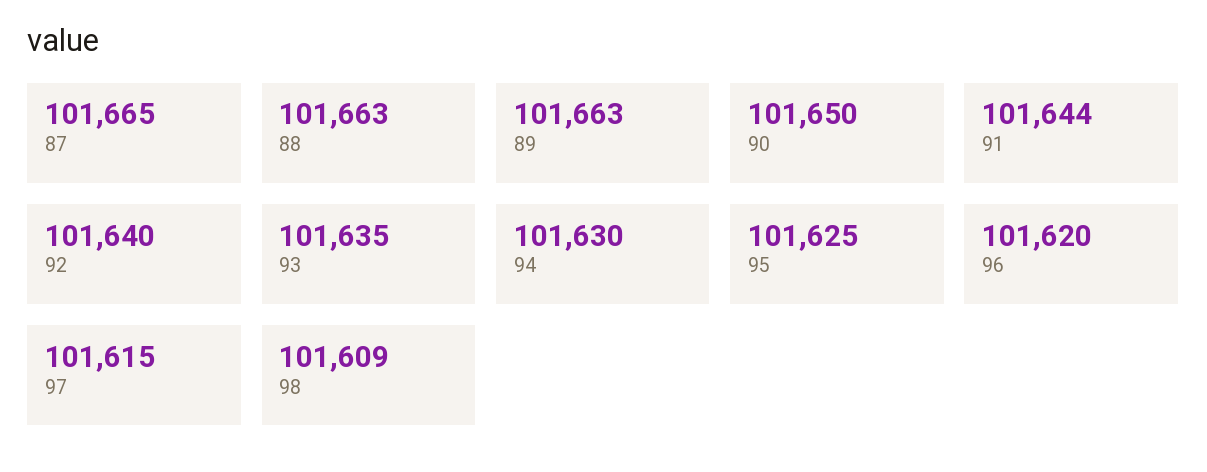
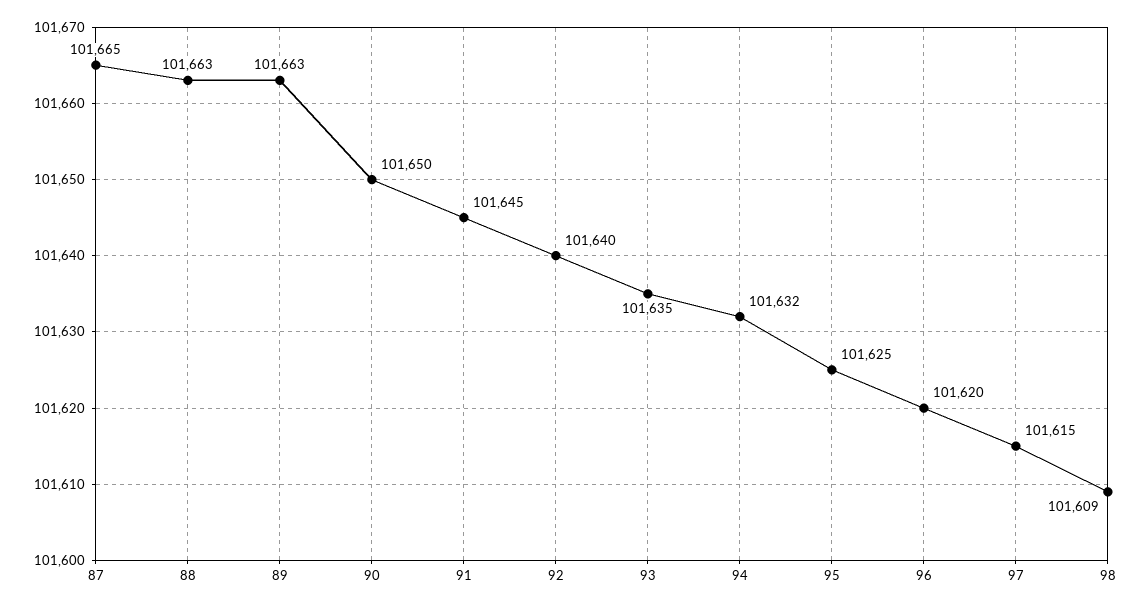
91: 101644 -> 101645
94: 101630 -> 101632

